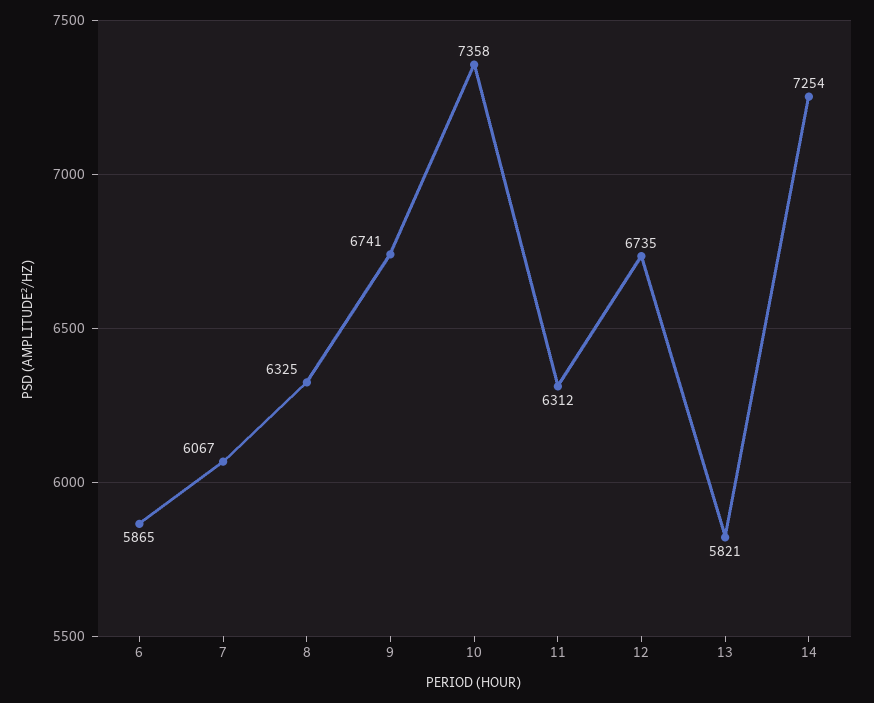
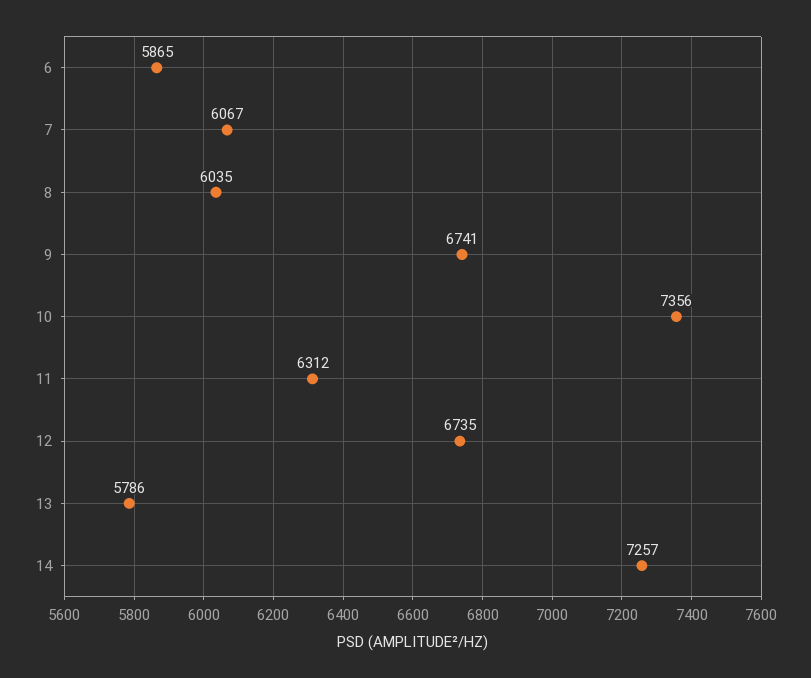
8: 6325 -> 6035
10: 7358 -> 7356
13: 5821 -> 5786
14: 7254 -> 7257

